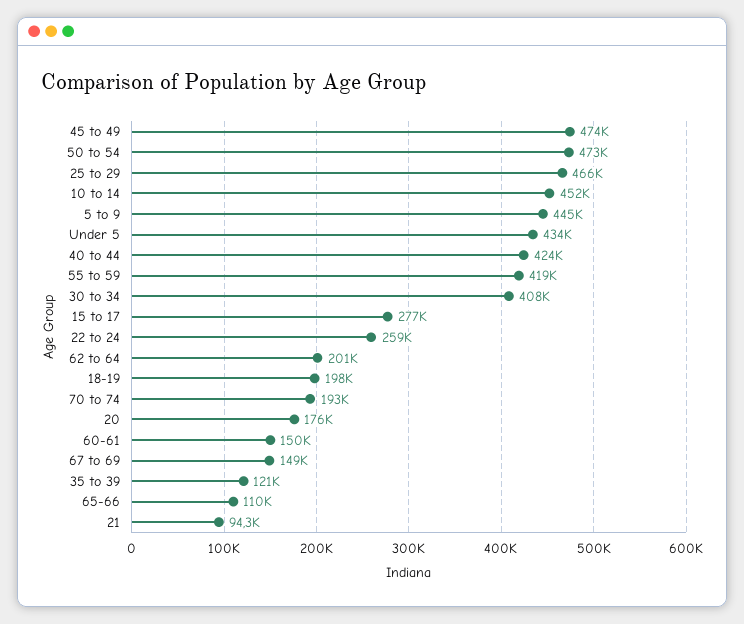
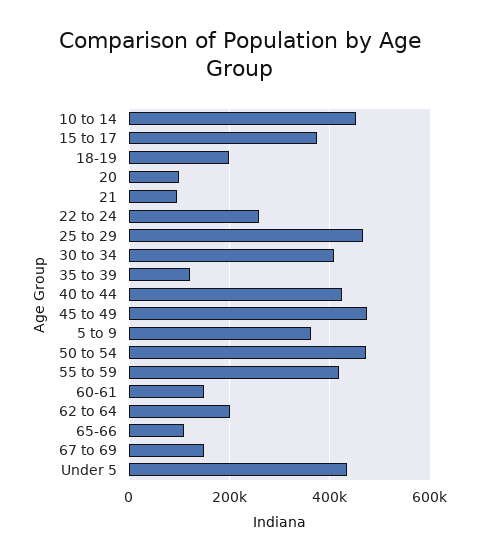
5 to 9: 445000 -> 360000
15 to 17: 277000 -> 380000
70 to 74: 193000 -> none
20: 176000 -> 100000

